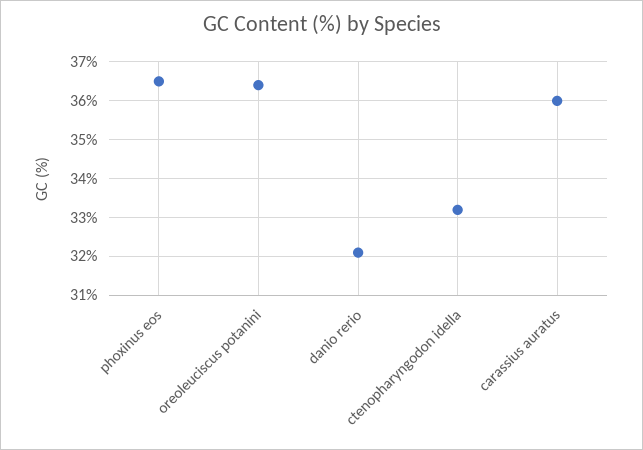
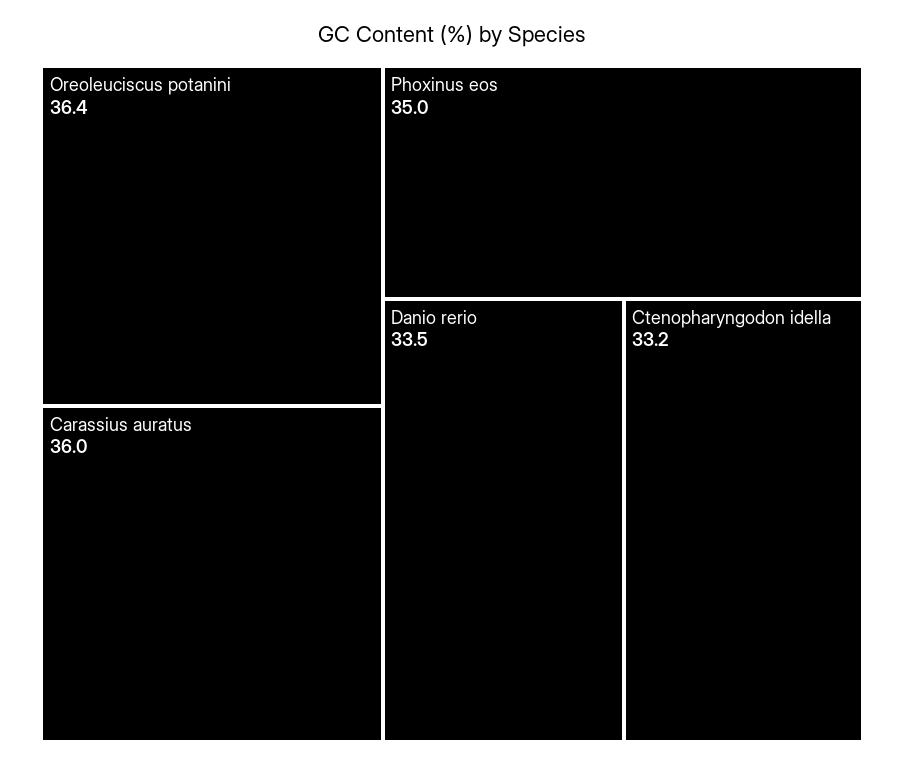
phoxinus eos: 36.5 -> 35
danio rerio: 32 -> 33.5

